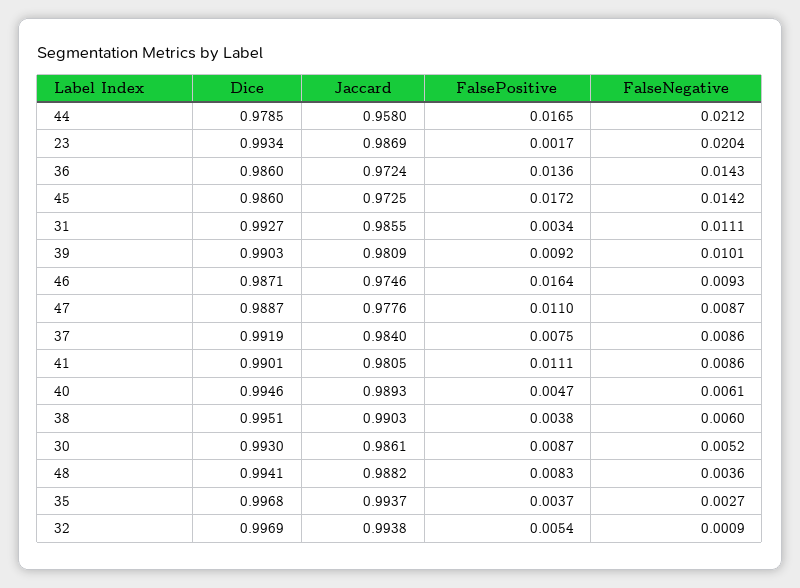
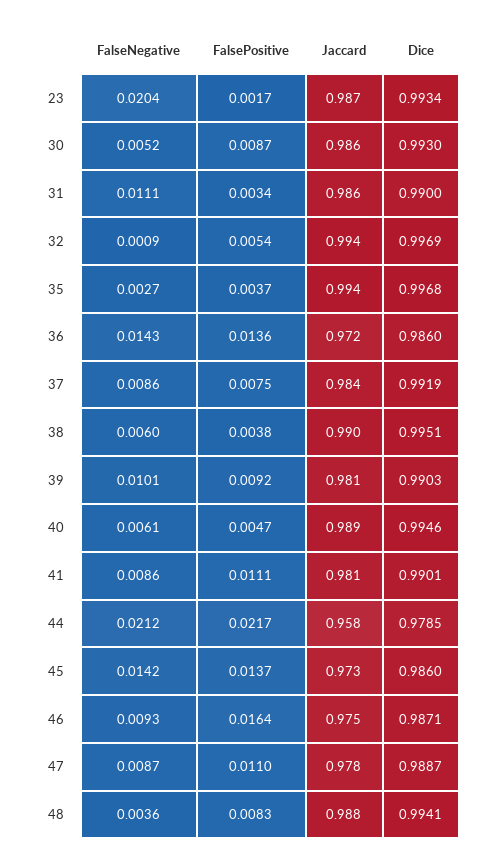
FalsePositive, 44: 0.0165 -> 0.0217
FalsePositive, 45: 0.0172 -> 0.0137
Dice, 31: 0.9927 -> 0.99

